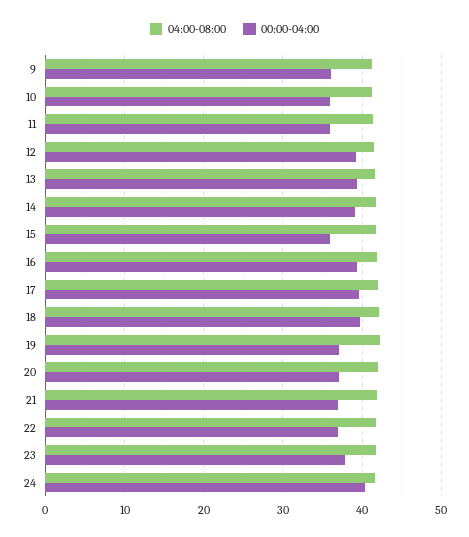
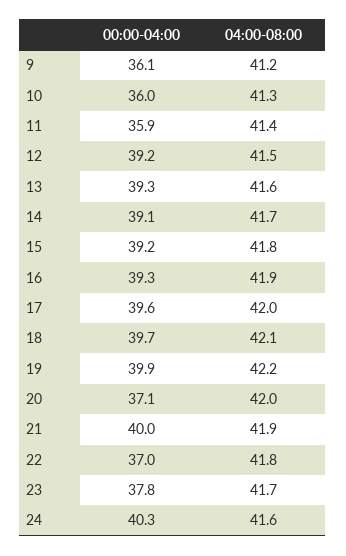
00:00-04:00, 15: 36 -> 39.2
00:00-04:00, 19: 37 -> 39.9
00:00-04:00, 21: 37 -> 40

